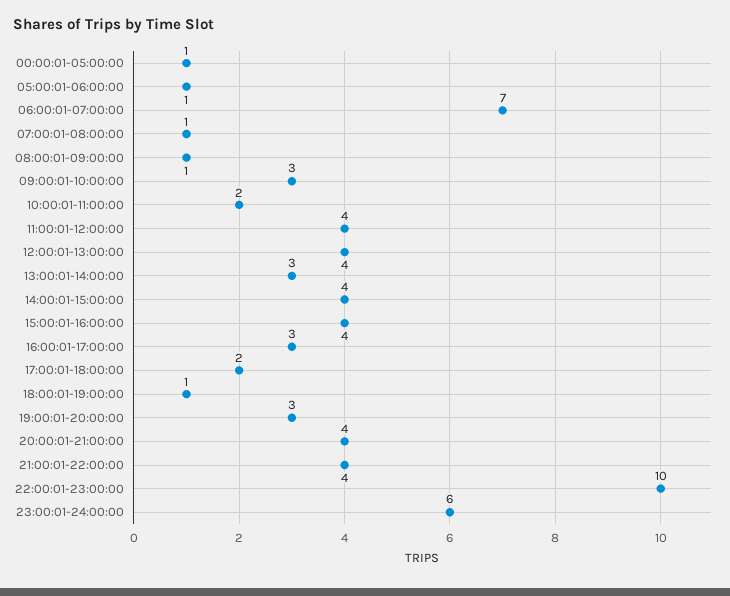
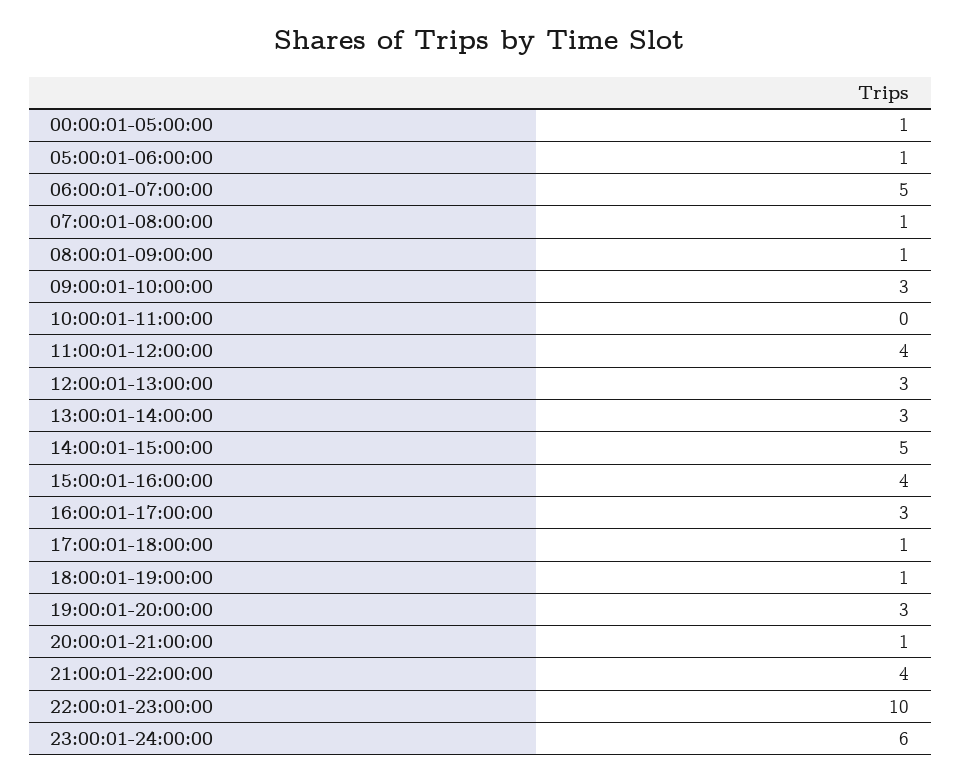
06:00:01-07:00:00: 7 -> 5
10:00:01-11:00:00: 2 -> 0
12:00:01-13:00:00: 4 -> 3
14:00:01-15:00:00: 4 -> 5
17:00:01-18:00:00: 2 -> 1
20:00:01-21:00:00: 4 -> 1

